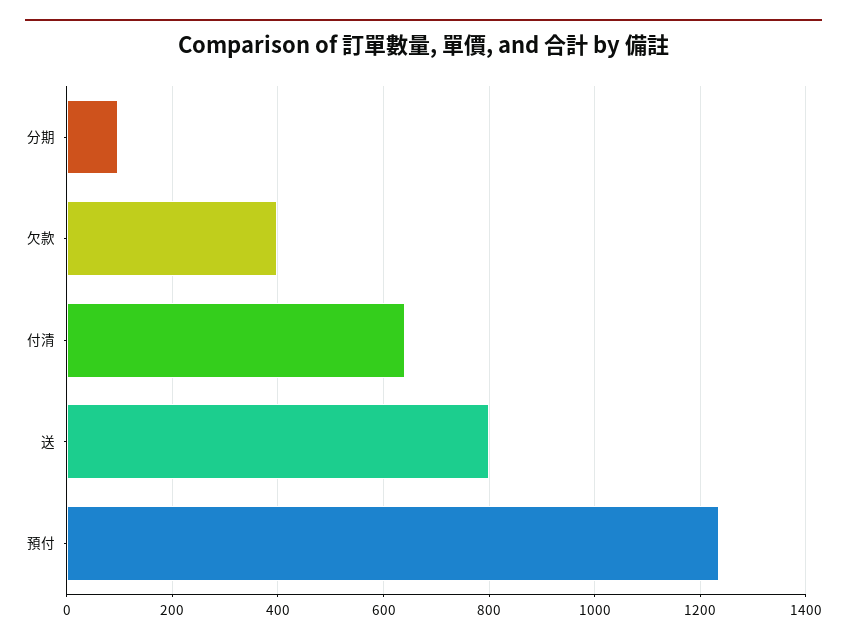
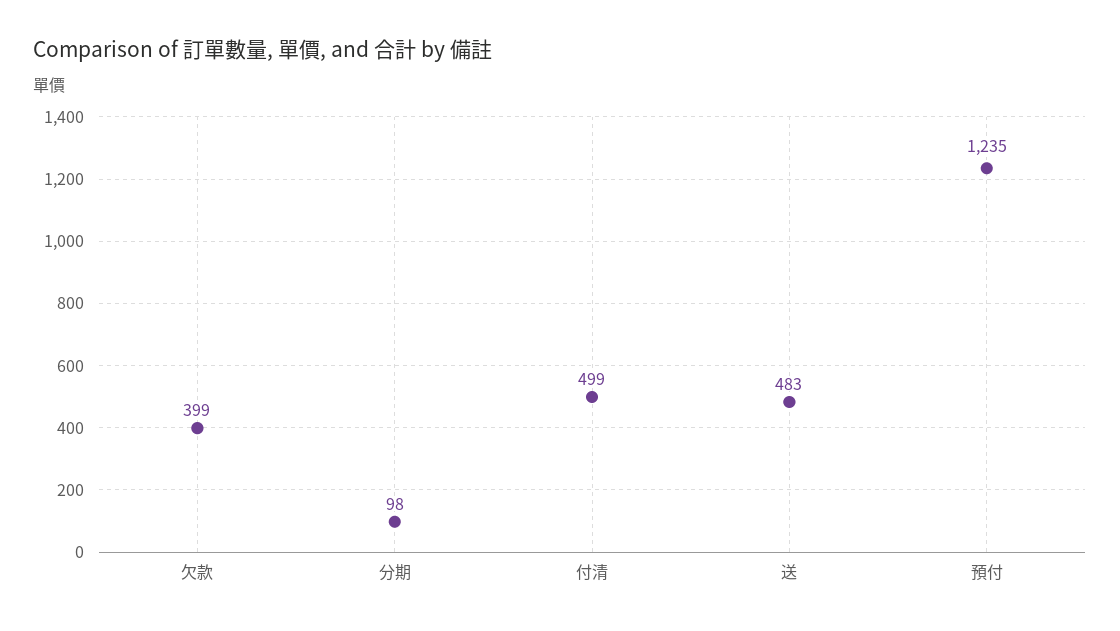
付清: 640 -> 499
送: 800 -> 483

